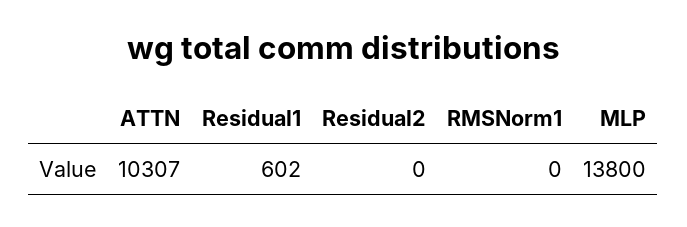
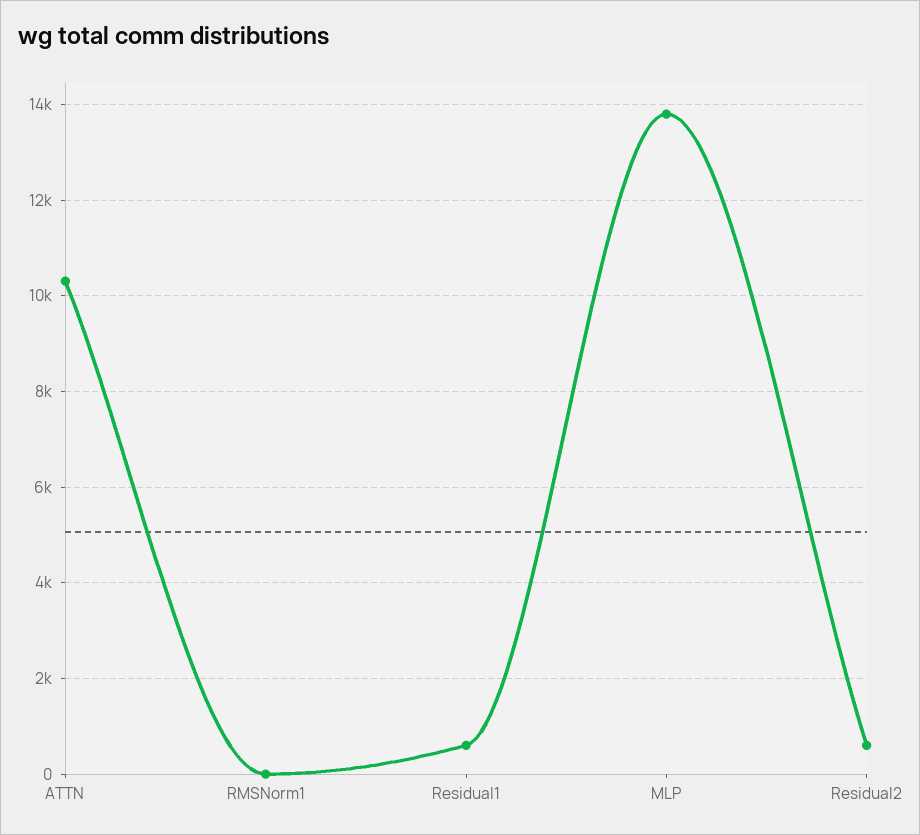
Residual2: 0 -> 600

